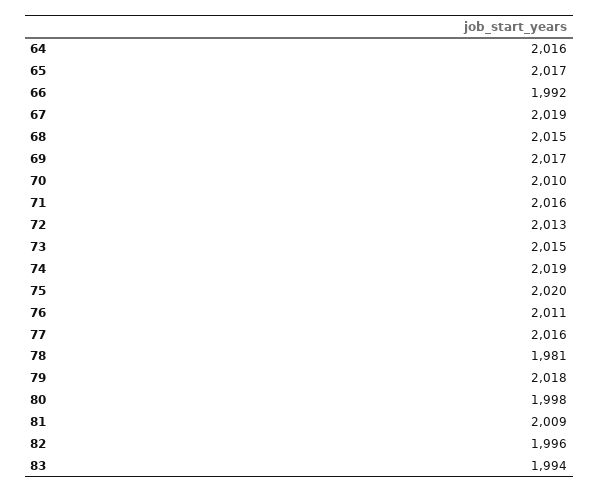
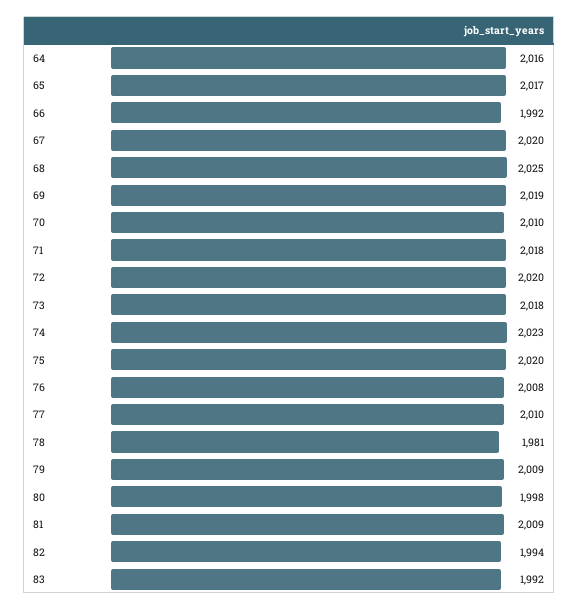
67: 2019 -> 2020
68: 2015 -> 2025
69: 2017 -> 2019
71: 2016 -> 2018
72: 2013 -> 2020
73: 2015 -> 2018
74: 2019 -> 2023
76: 2011 -> 2008
77: 2016 -> 2010
79: 2018 -> 2009
82: 1996 -> 1994
83: 1994 -> 1992

